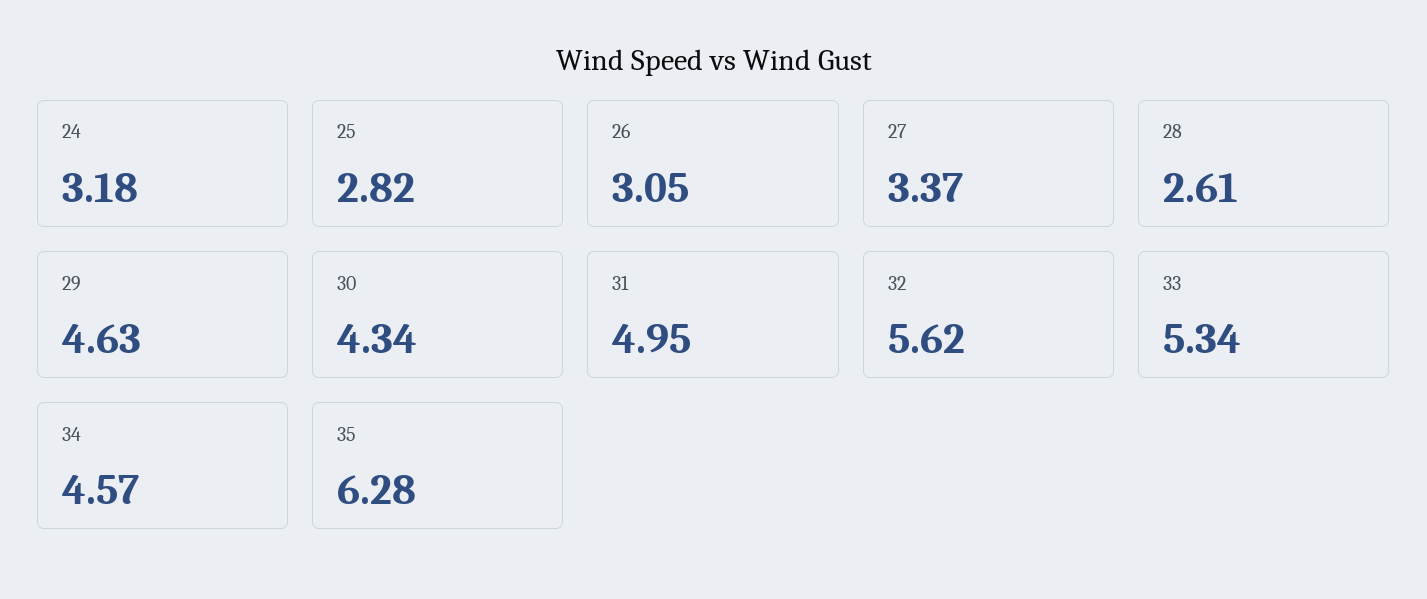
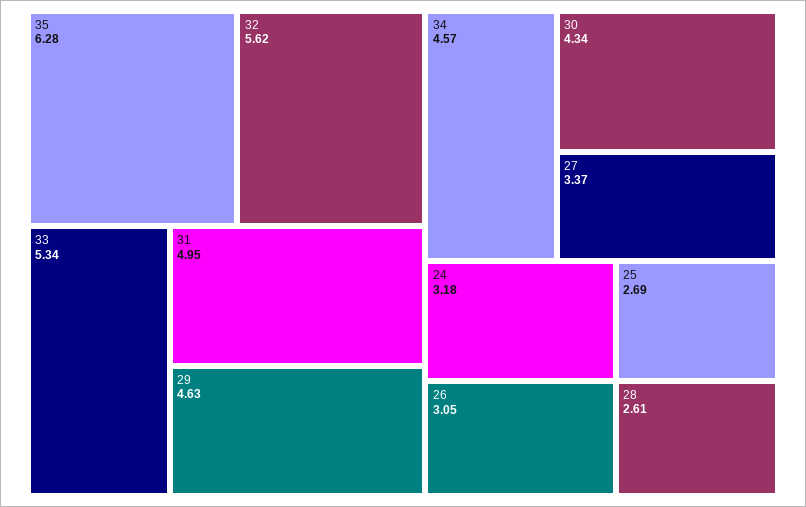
25: 2.82 -> 2.69

